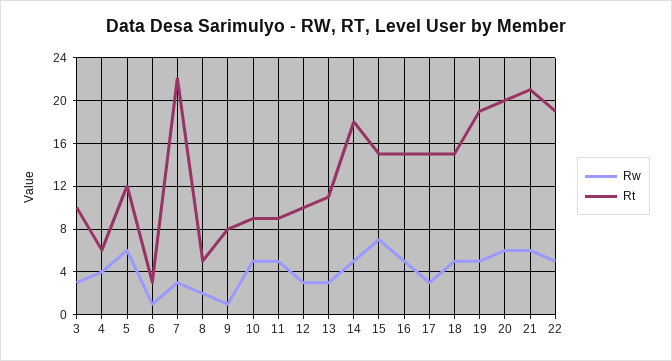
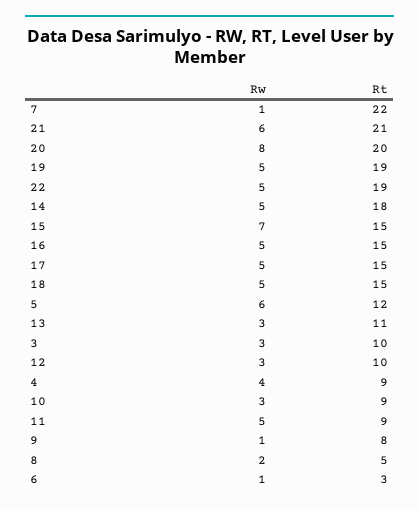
Rt, 4: 6 -> 9
Rw, 7: 3 -> 1
Rw, 10: 5 -> 3
Rw, 17: 3 -> 5
Rw, 20: 6 -> 8

